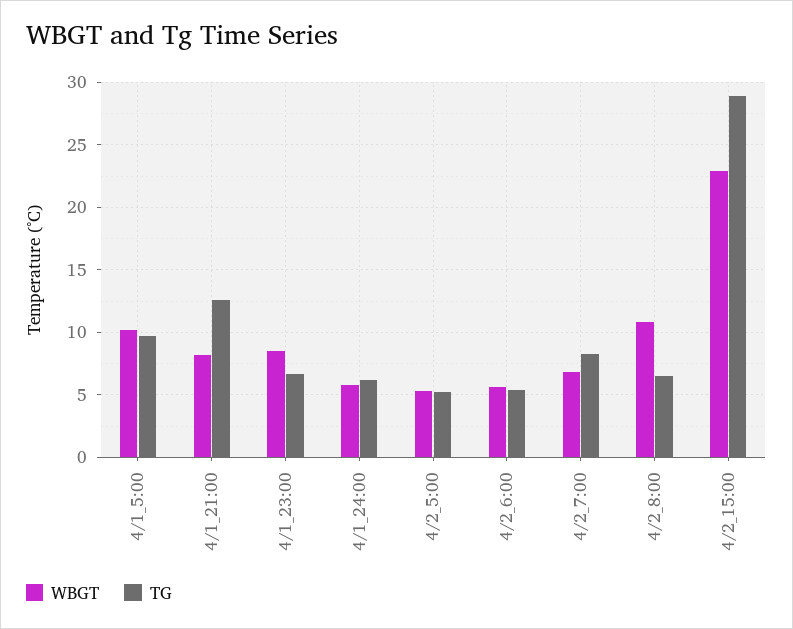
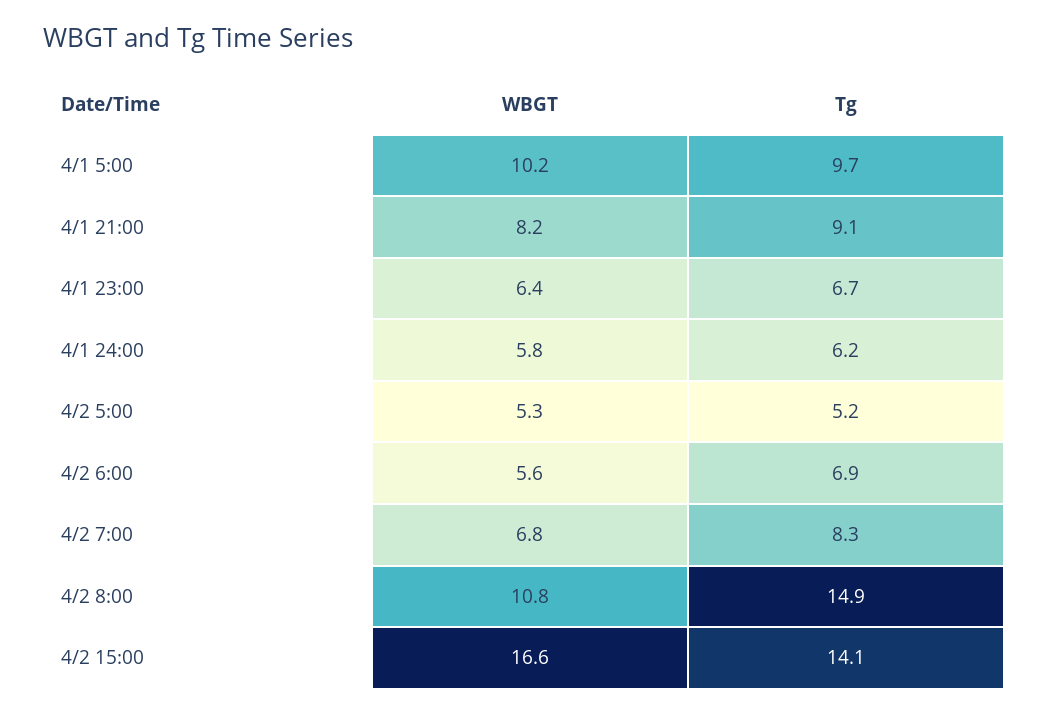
TG, 4/1_21:00: 12.5 -> 9.1
WBGT, 4/1_23:00: 8.5 -> 6.4
TG, 4/2_6:00: 5.5 -> 6.9
TG, 4/2_8:00: 6.5 -> 14.9
WBGT, 4/2_15:00: 23 -> 16.6
TG, 4/2_15:00: 29 -> 14.1

